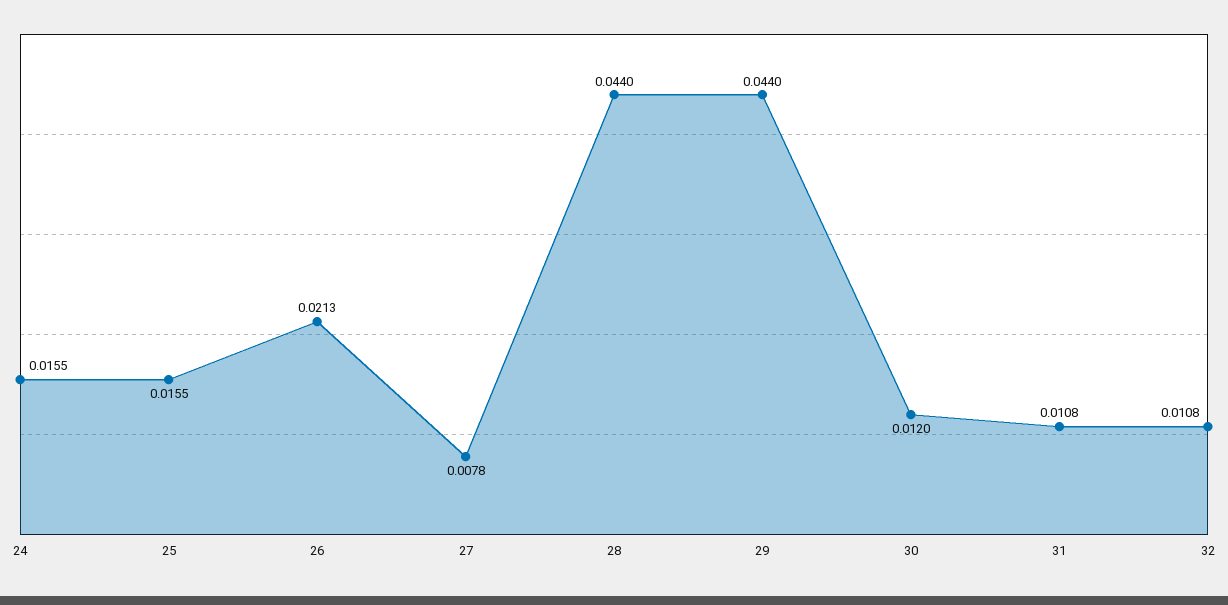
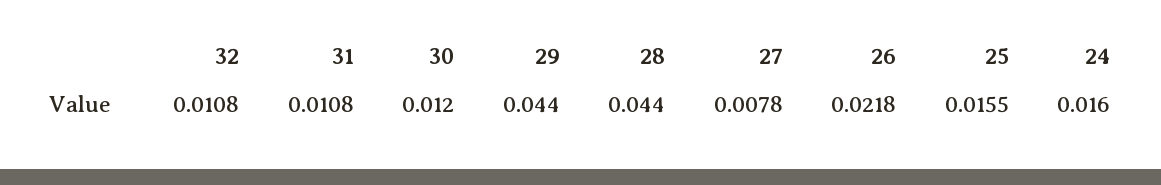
24: 0.0155 -> 0.016
26: 0.0213 -> 0.0218

